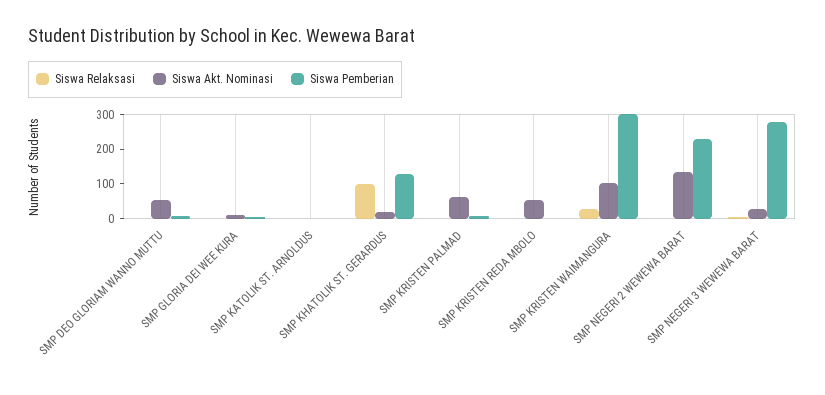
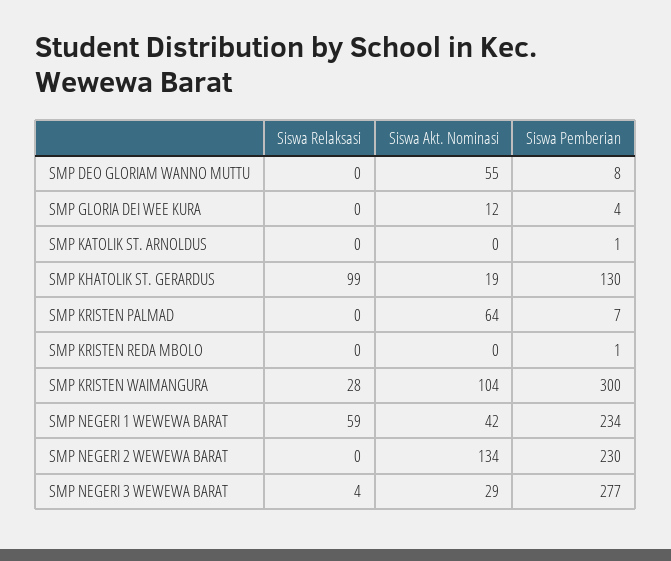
Siswa Akt. Nominasi, SMP KRISTEN REDA MBOLO: 50 -> 0
Siswa Relaksasi, SMP NEGERI 1 WEWEWA BARAT: none -> 59
Siswa Akt. Nominasi, SMP NEGERI 1 WEWEWA BARAT: none -> 42
Siswa Pemberian, SMP NEGERI 1 WEWEWA BARAT: none -> 234

